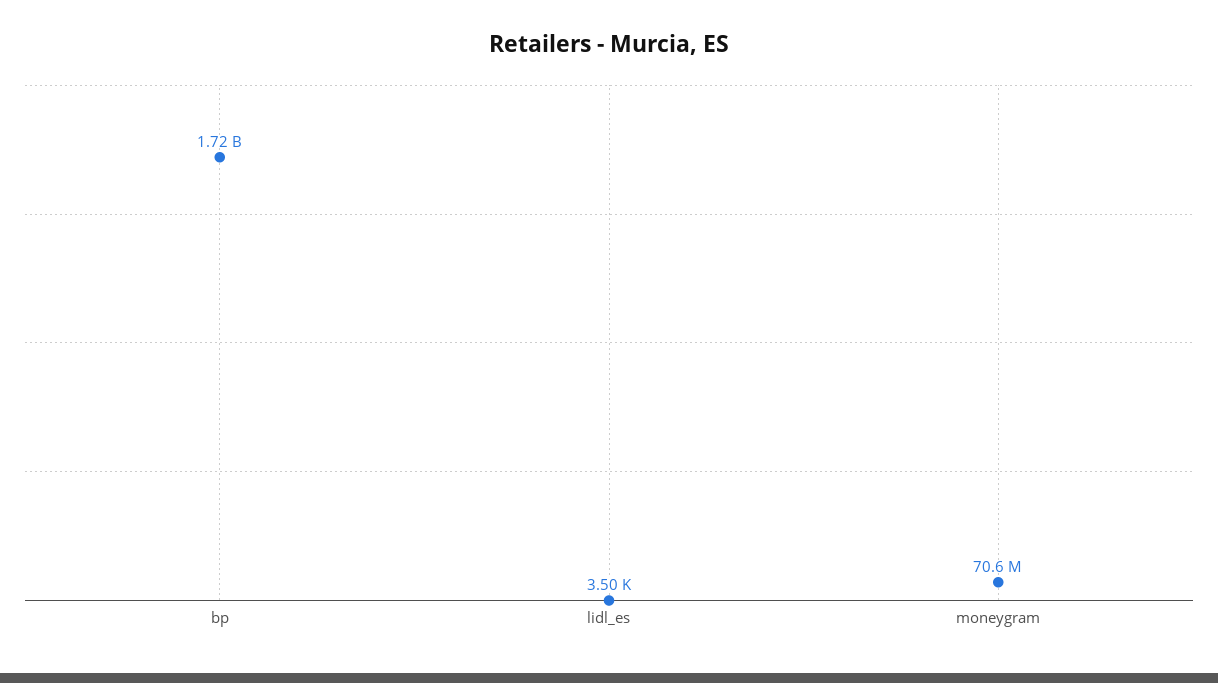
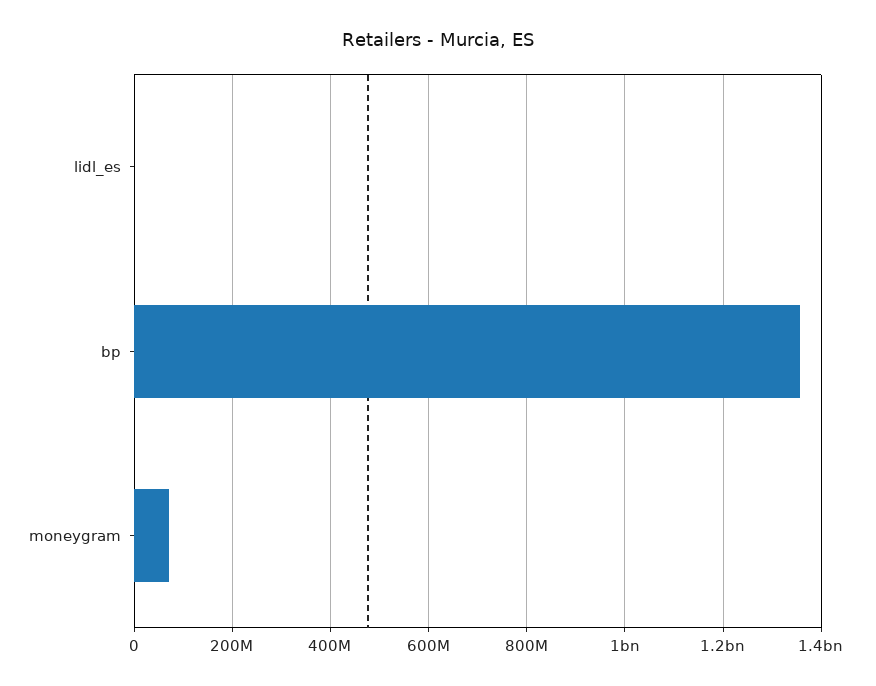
bp: 1720000000 -> 1360000000

